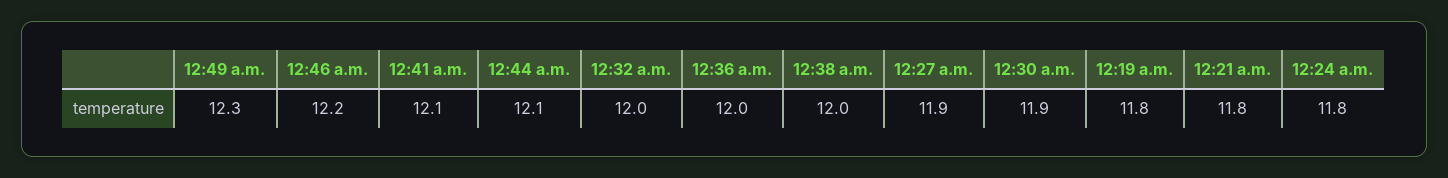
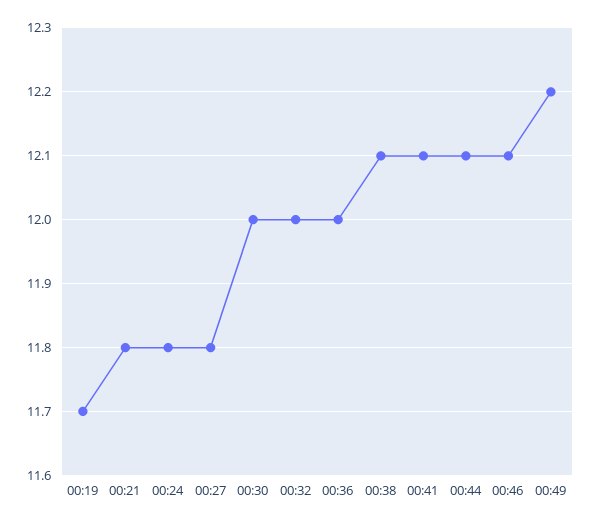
12:49 a.m.: 12.3 -> 12.2
12:46 a.m.: 12.2 -> 12.1
12:38 a.m.: 12 -> 12.1
12:27 a.m.: 11.9 -> 11.8
12:30 a.m.: 11.9 -> 12
12:19 a.m.: 11.8 -> 11.7

